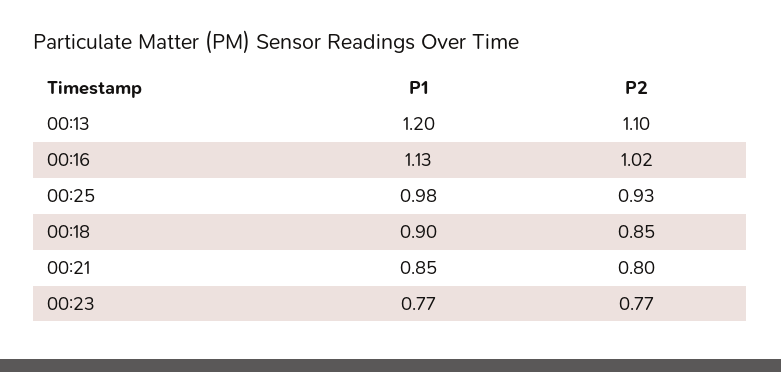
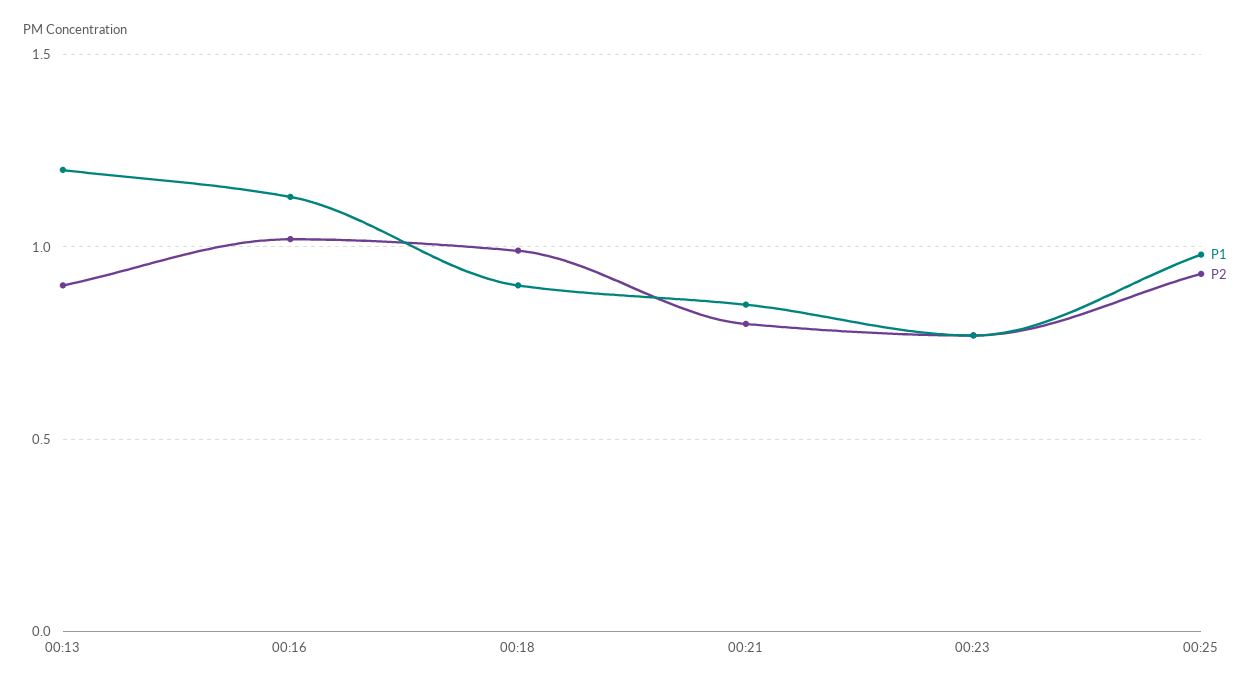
P2, 00:13: 1.1 -> 0.9
P2, 00:18: 0.85 -> 1

